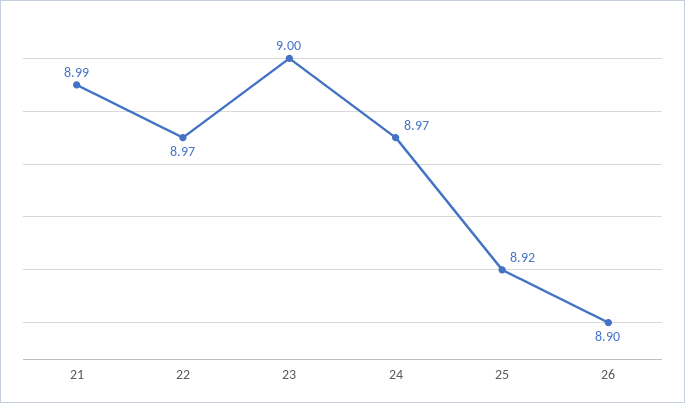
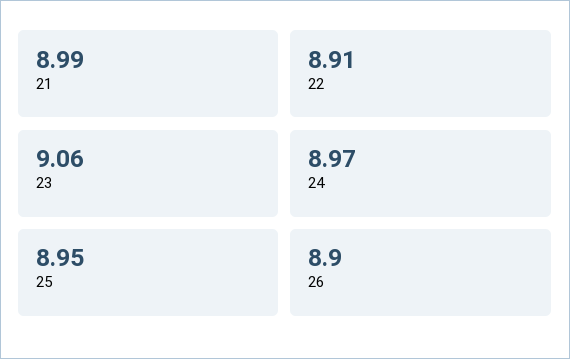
22: 8.97 -> 8.91
23: 9 -> 9.06
25: 8.92 -> 8.95

